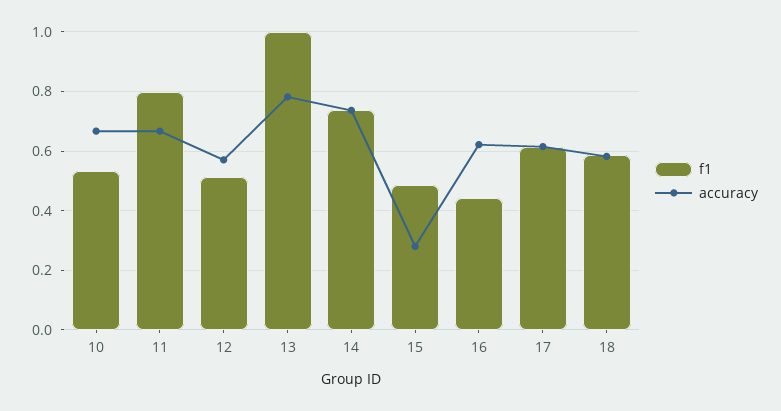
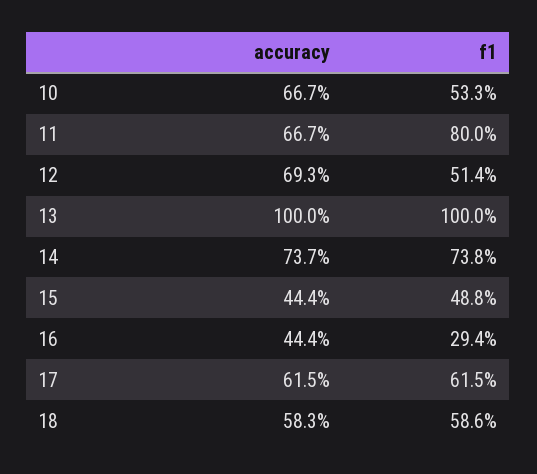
accuracy, 12: 0.575 -> 0.693
accuracy, 13: 0.775 -> 1
accuracy, 15: 0.275 -> 0.444
f1, 16: 0.45 -> 0.294
accuracy, 16: 0.625 -> 0.444

